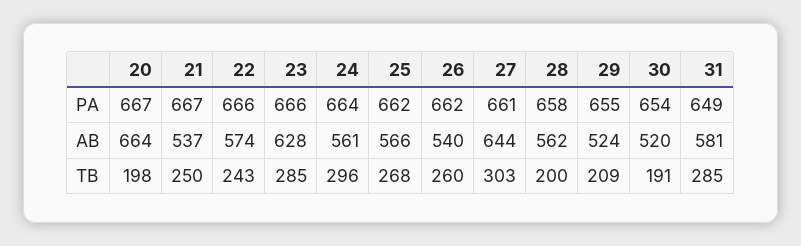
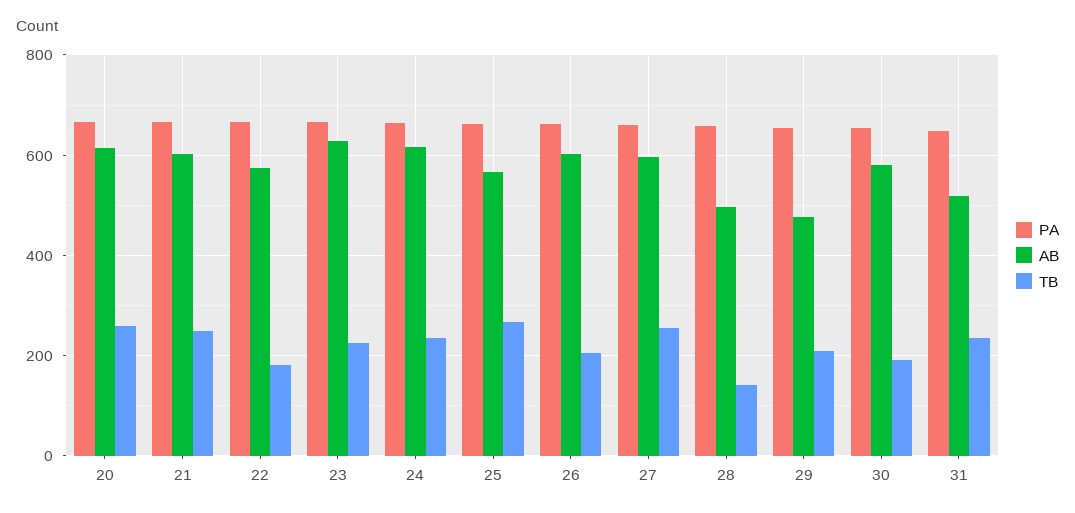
AB, 20: 664 -> 620
AB, 21: 537 -> 600
AB, 24: 561 -> 620
AB, 26: 540 -> 600
AB, 27: 644 -> 600
AB, 28: 562 -> 500
AB, 29: 524 -> 480
AB, 30: 520 -> 580
AB, 31: 581 -> 520
TB, 20: 198 -> 260
TB, 22: 243 -> 180
TB, 23: 285 -> 220
TB, 24: 296 -> 240
TB, 26: 260 -> 200
TB, 27: 303 -> 260
TB, 28: 200 -> 140
TB, 31: 285 -> 240

